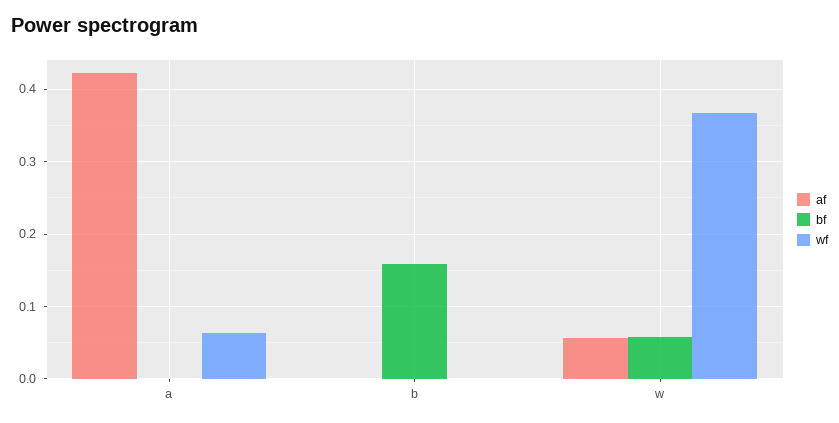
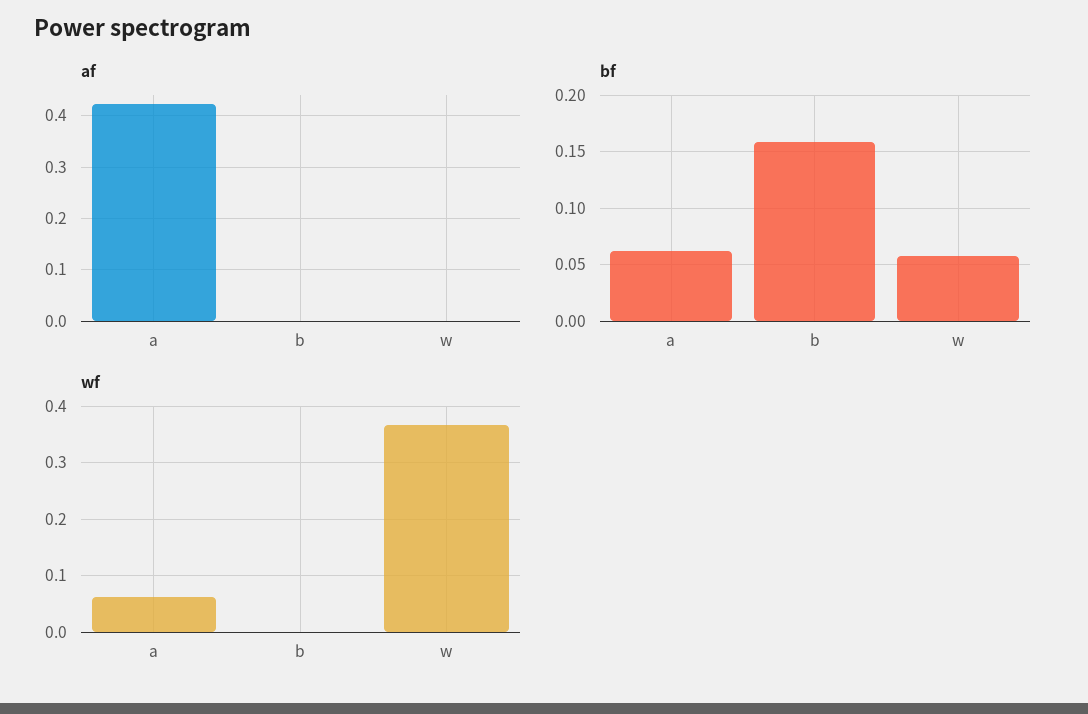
bf, a: 0 -> 0.06
af, w: 0.06 -> 0

